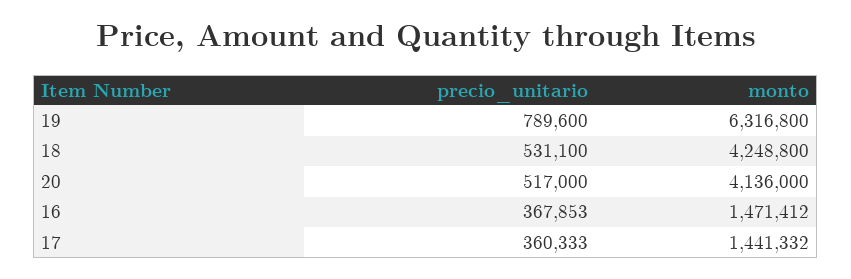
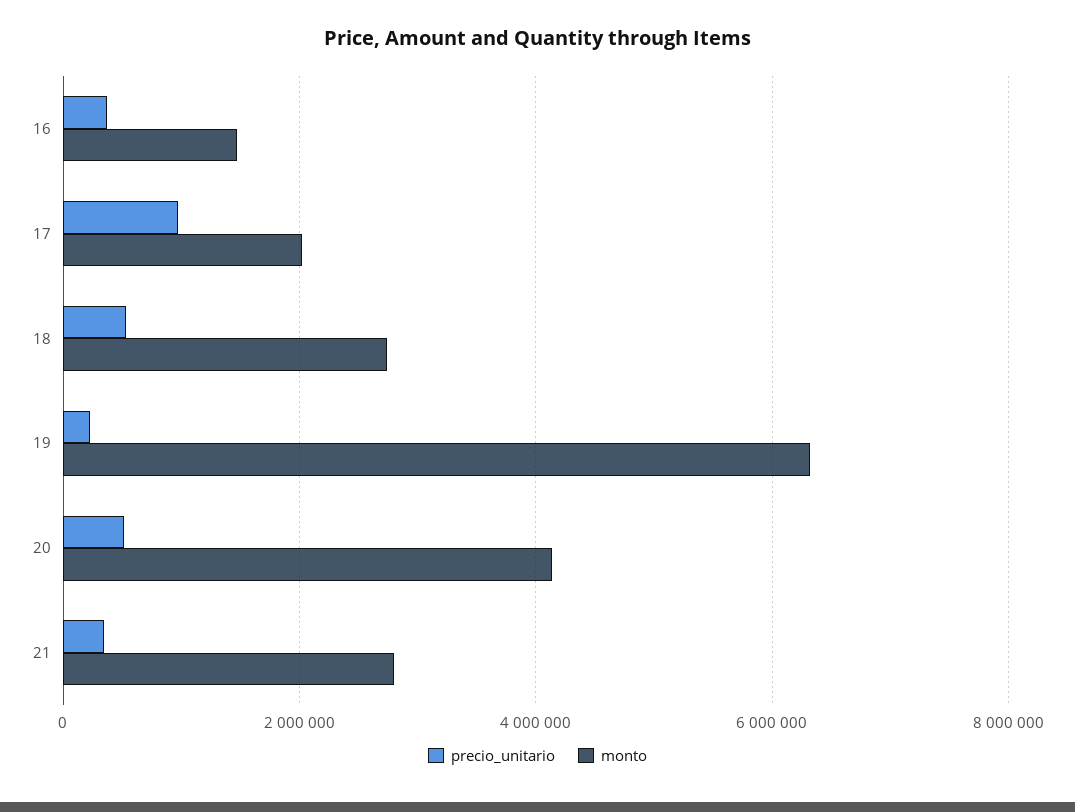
precio_unitario, 19: 789600 -> 200000
monto, 18: 4248800 -> 2800000
precio_unitario, 17: 360333 -> 1000000
monto, 17: 1441332 -> 2000000
precio_unitario, 21: none -> 400000
monto, 21: none -> 2800000

